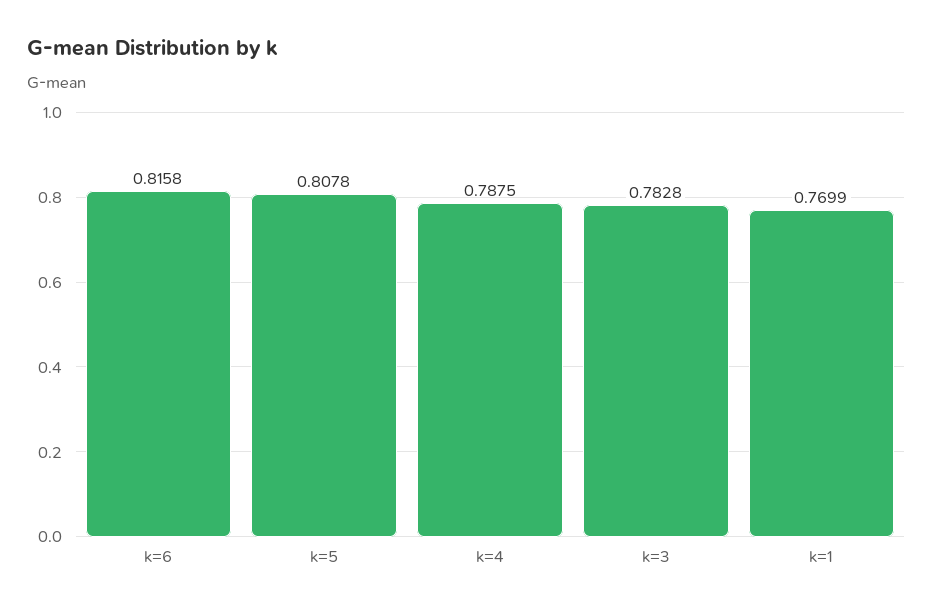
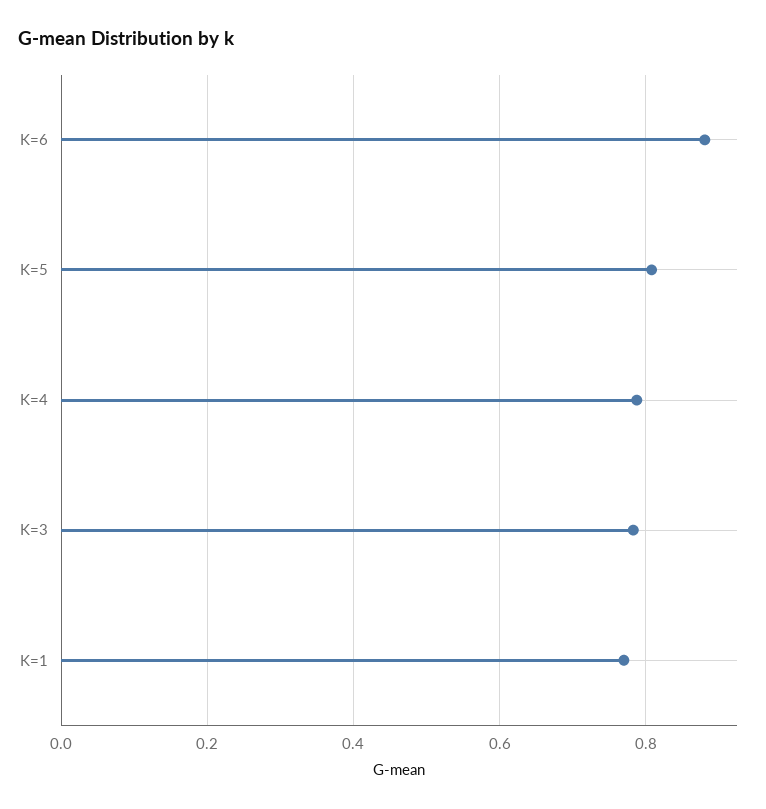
k=6: 0.8158 -> 0.88

